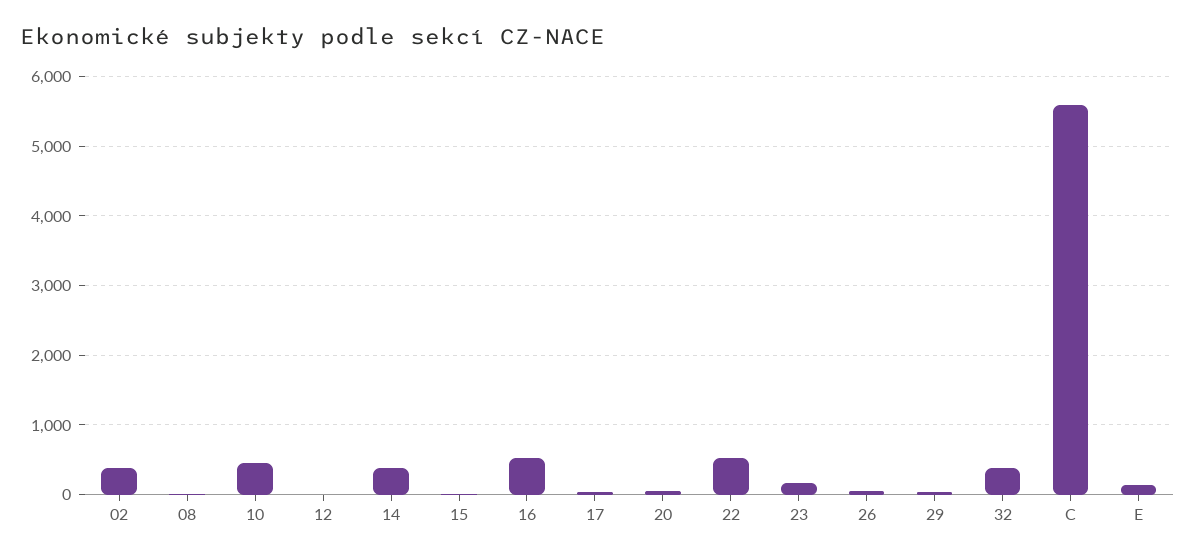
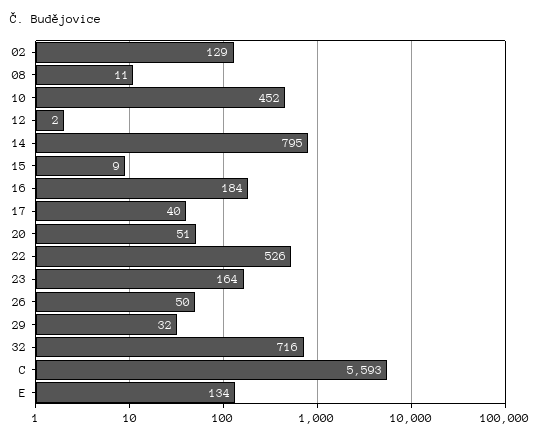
02: 400 -> 129
14: 400 -> 795
16: 500 -> 184
32: 400 -> 716

